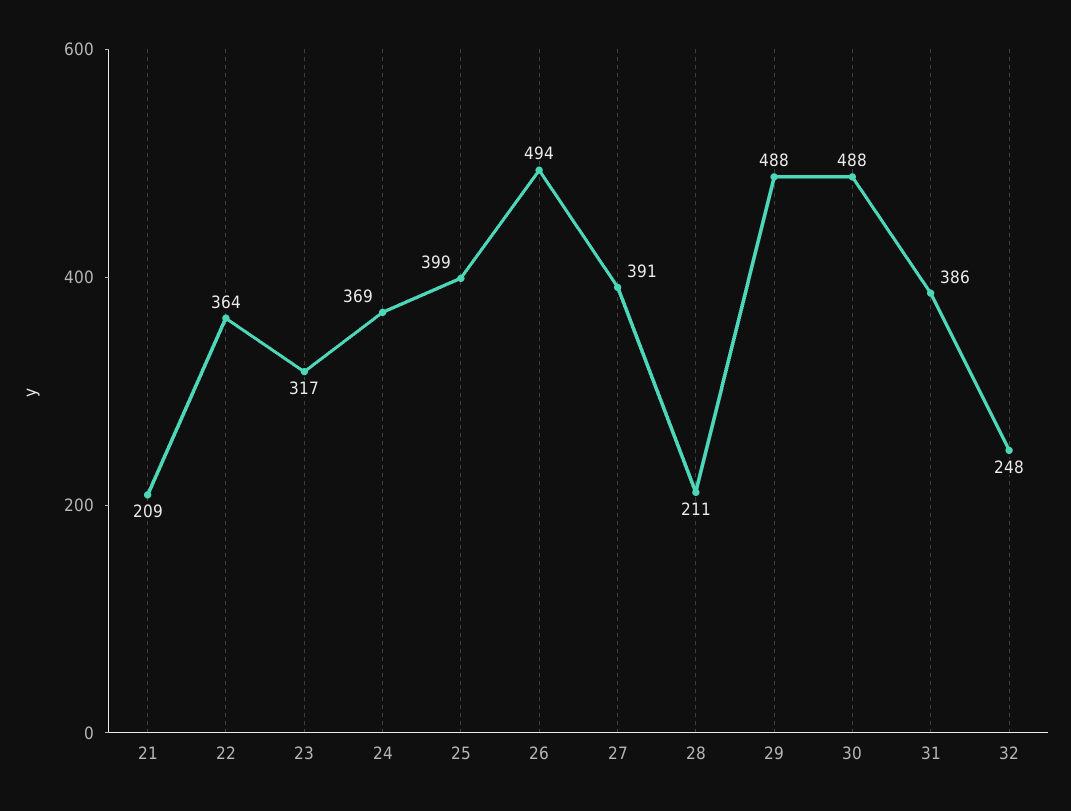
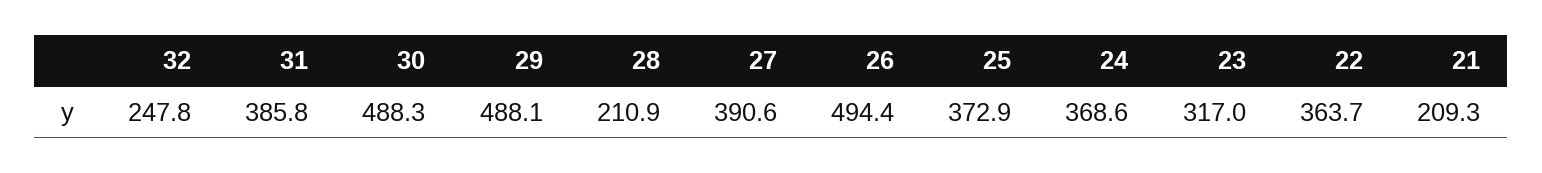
25: 399 -> 372.9

